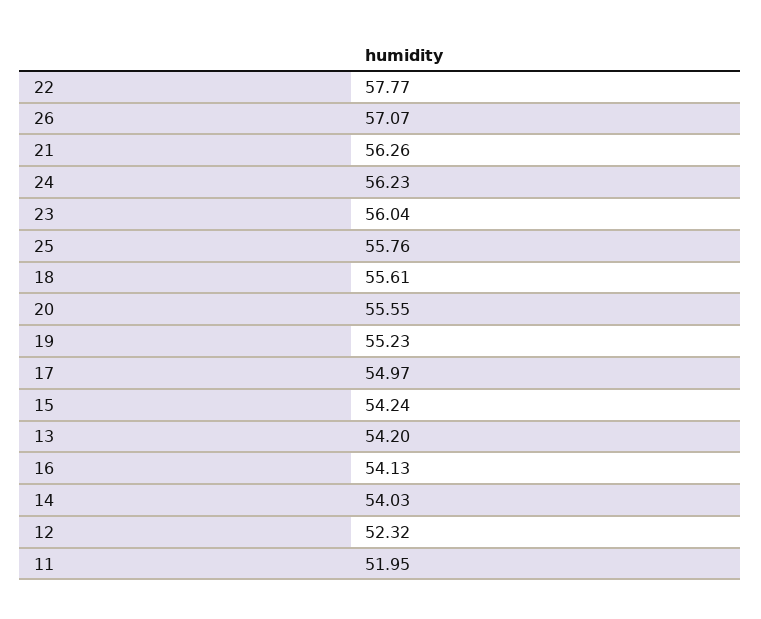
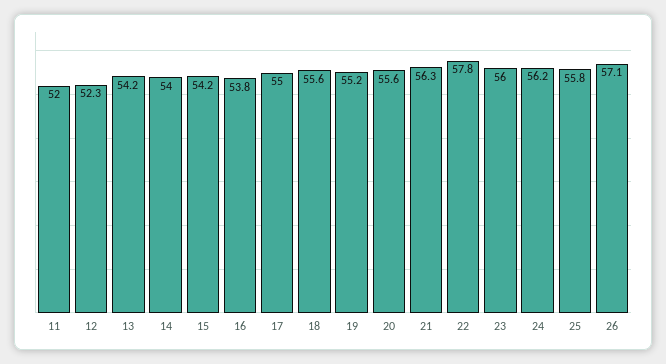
16: 54.13 -> 53.8

